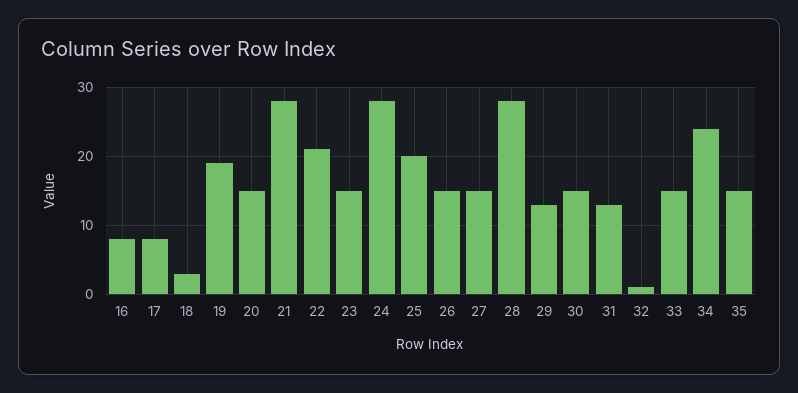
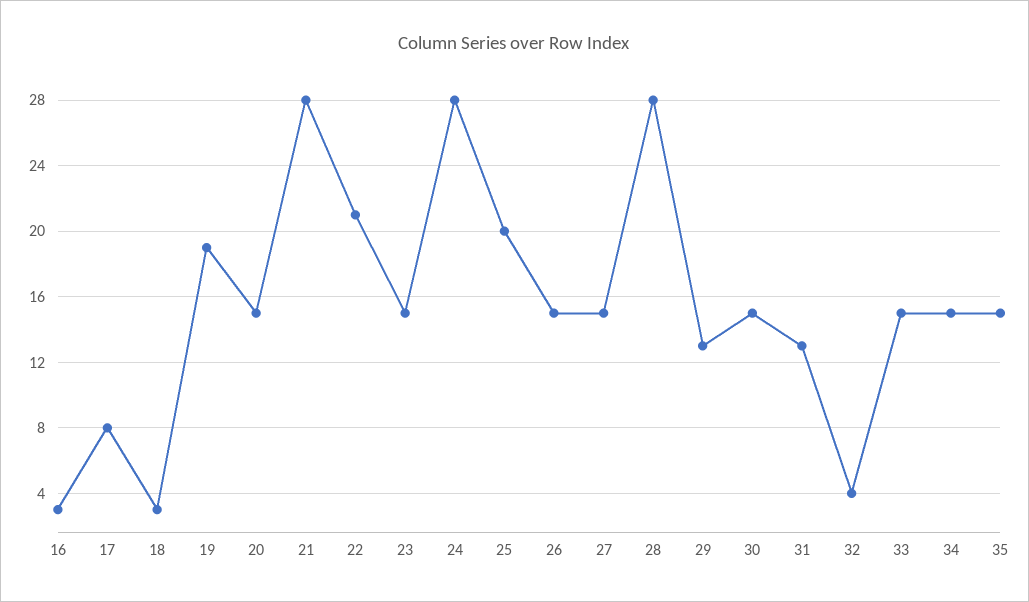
16: 8 -> 3
32: 1 -> 4
34: 24 -> 15

